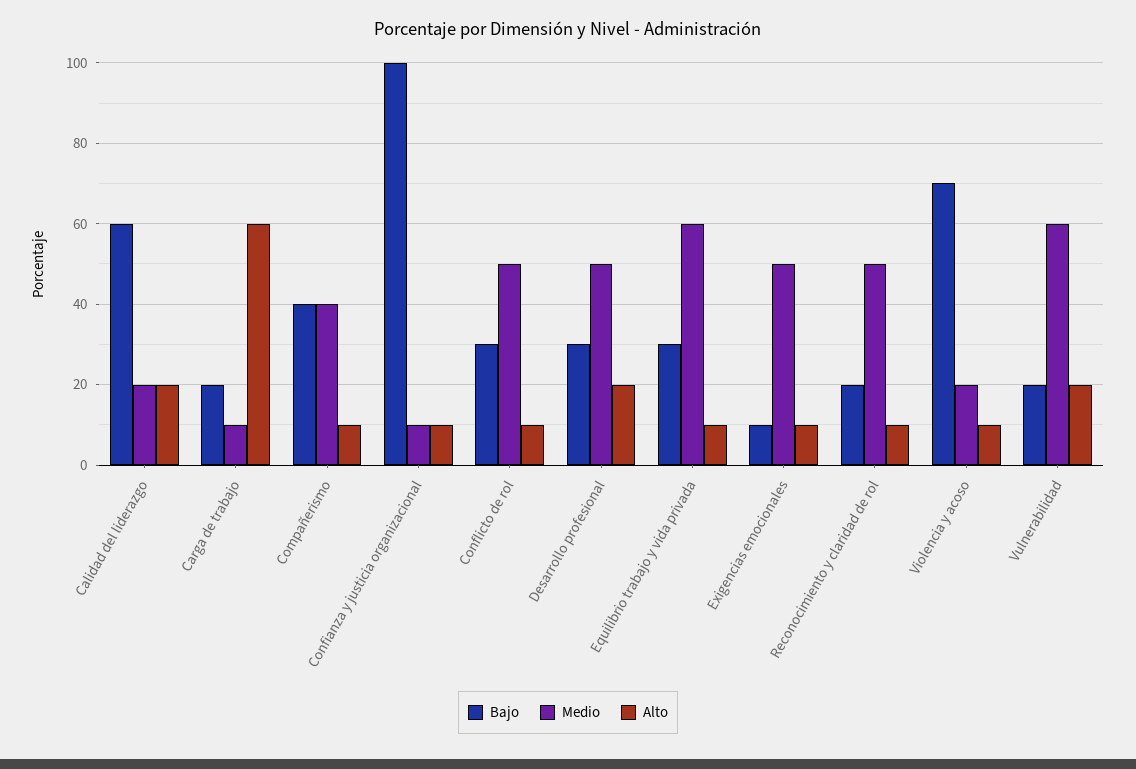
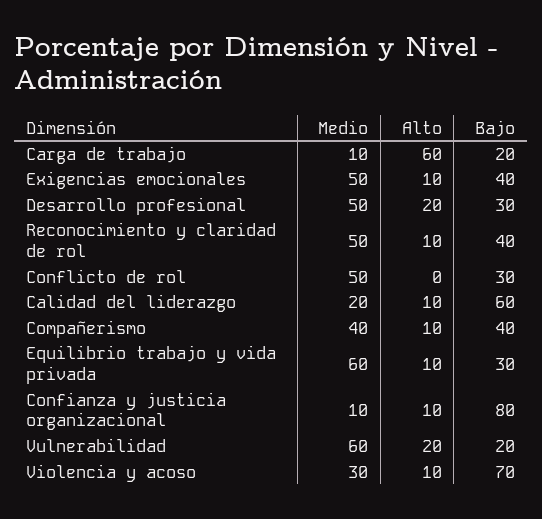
Alto, Calidad del liderazgo: 20 -> 10
Bajo, Confianza y justicia organizacional: 100 -> 80
Alto, Conflicto de rol: 10 -> 0
Bajo, Exigencias emocionales: 10 -> 40
Bajo, Reconocimiento y claridad de rol: 20 -> 40
Medio, Violencia y acoso: 20 -> 30

